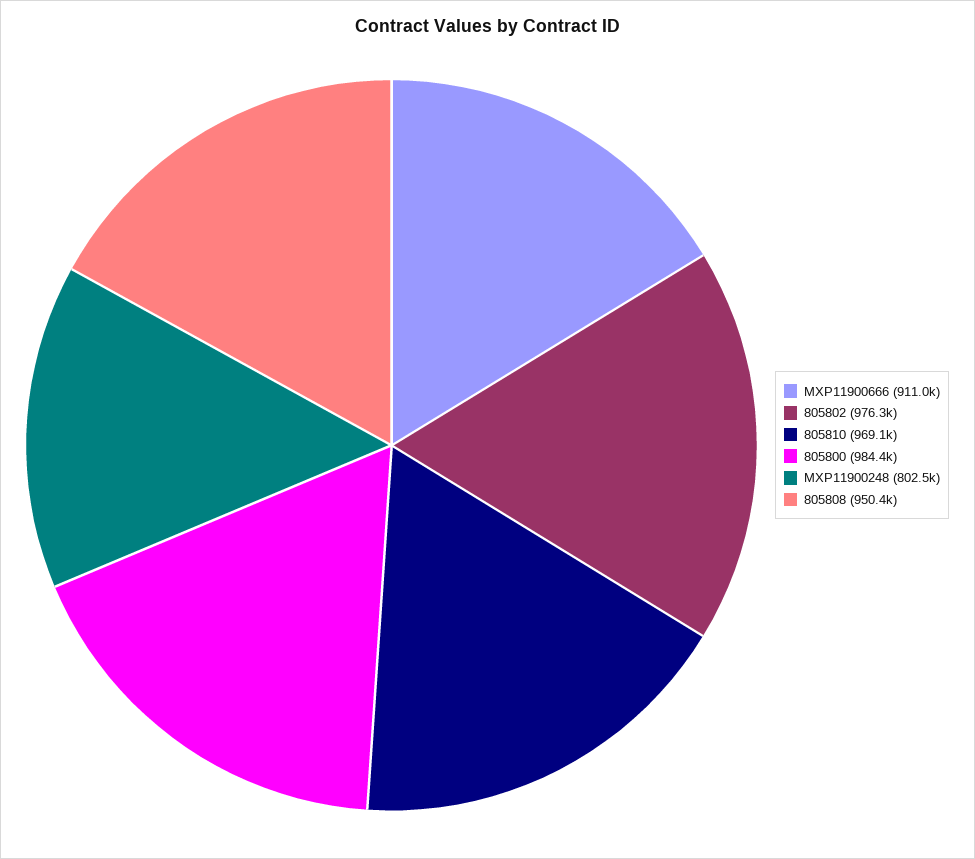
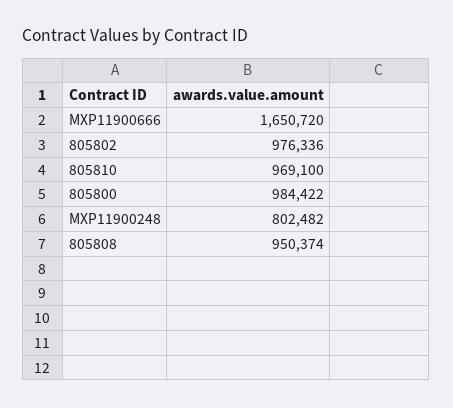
MXP11900666: 911000 -> 1650720

